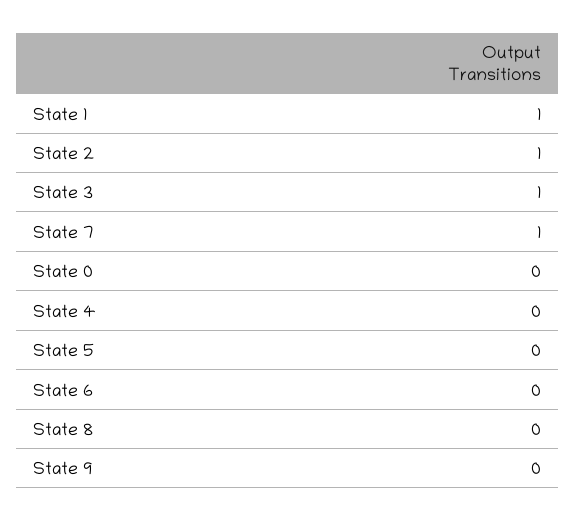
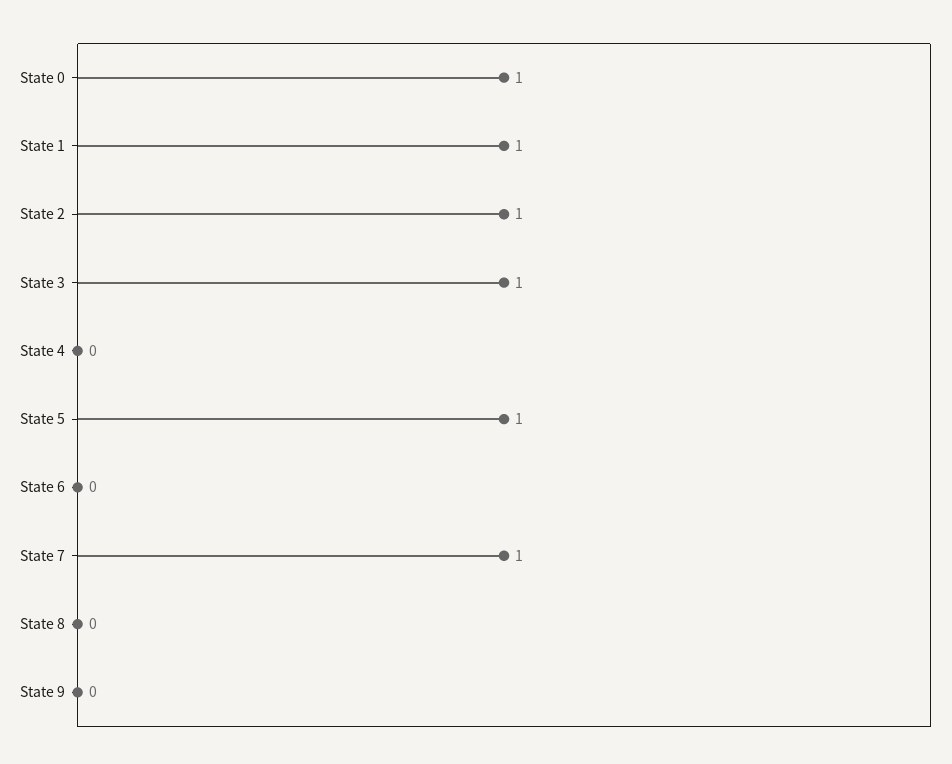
State 0: 0 -> 1
State 5: 0 -> 1

